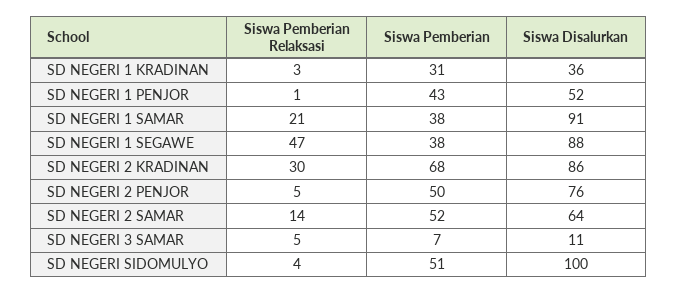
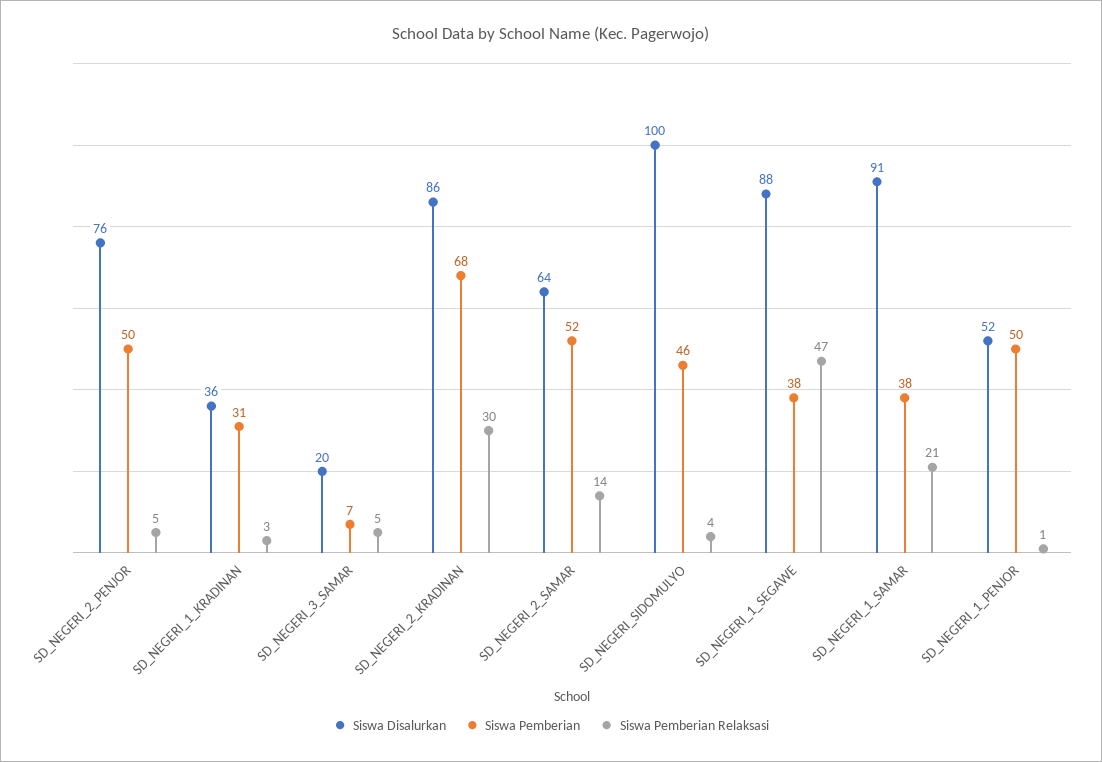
Siswa Pemberian, SD NEGERI 1 PENJOR: 43 -> 50
Siswa Disalurkan, SD NEGERI 3 SAMAR: 11 -> 20
Siswa Pemberian, SD NEGERI SIDOMULYO: 51 -> 46

